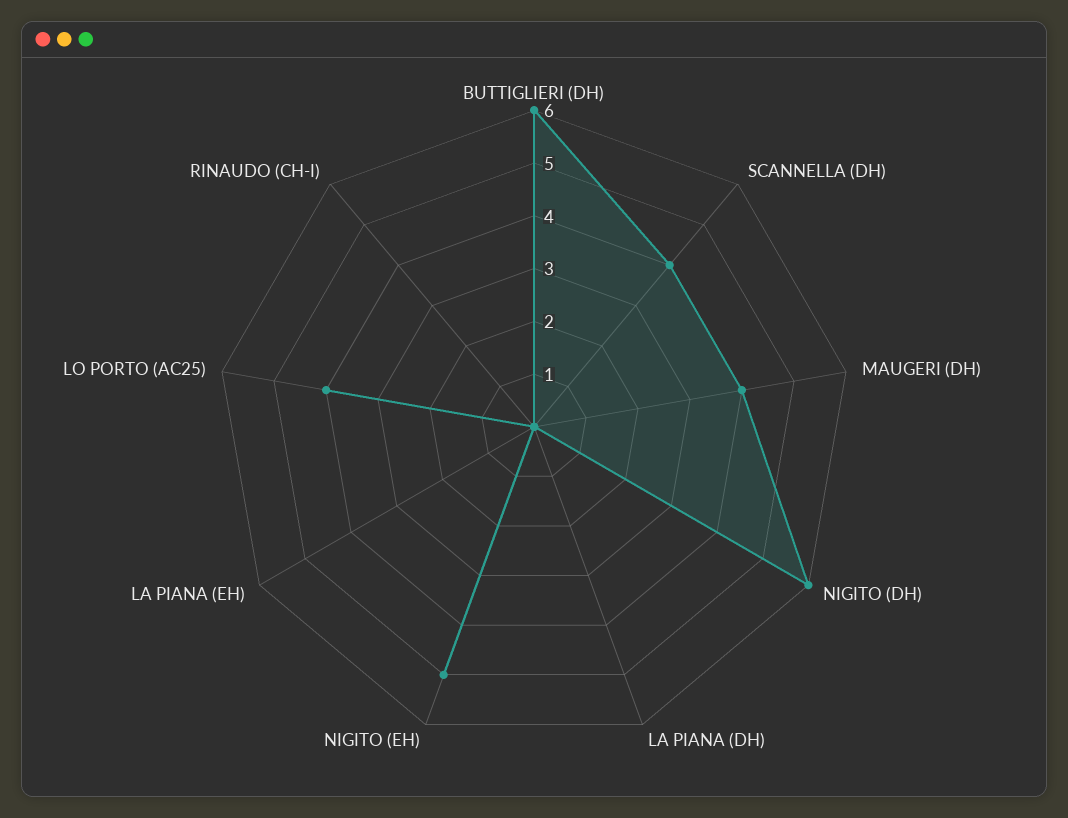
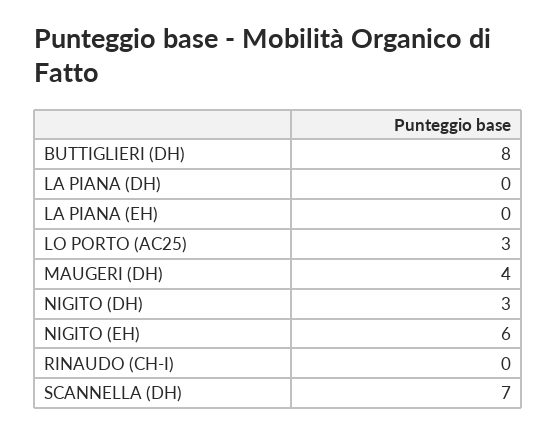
BUTTIGLIERI (DH): 6 -> 8
SCANNELLA (DH): 4 -> 7
NIGITO (DH): 6 -> 3
NIGITO (EH): 5 -> 6
LO PORTO (AC25): 4 -> 3

